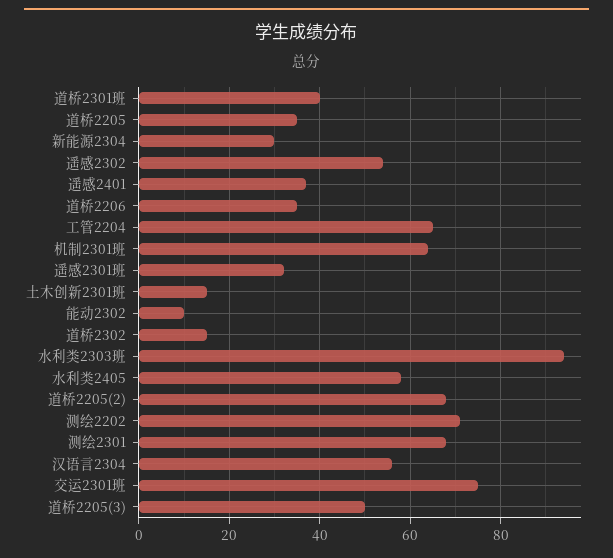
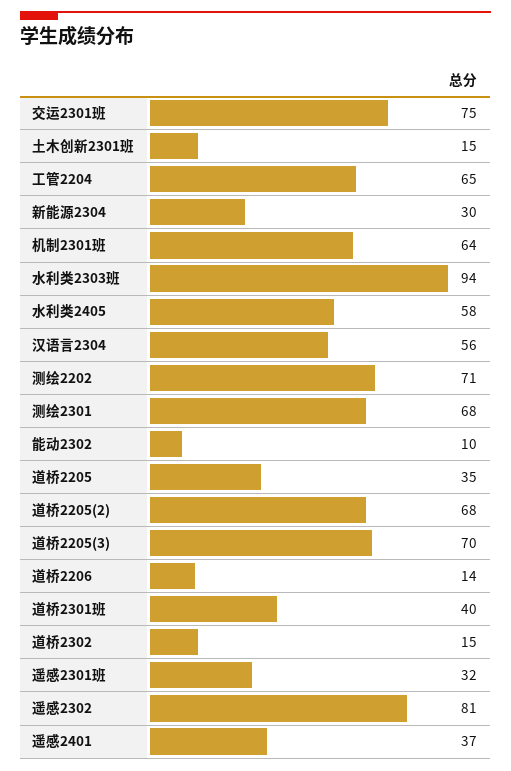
遥感2302: 55 -> 81
道桥2206: 35 -> 14
道桥2205(3): 50 -> 70

